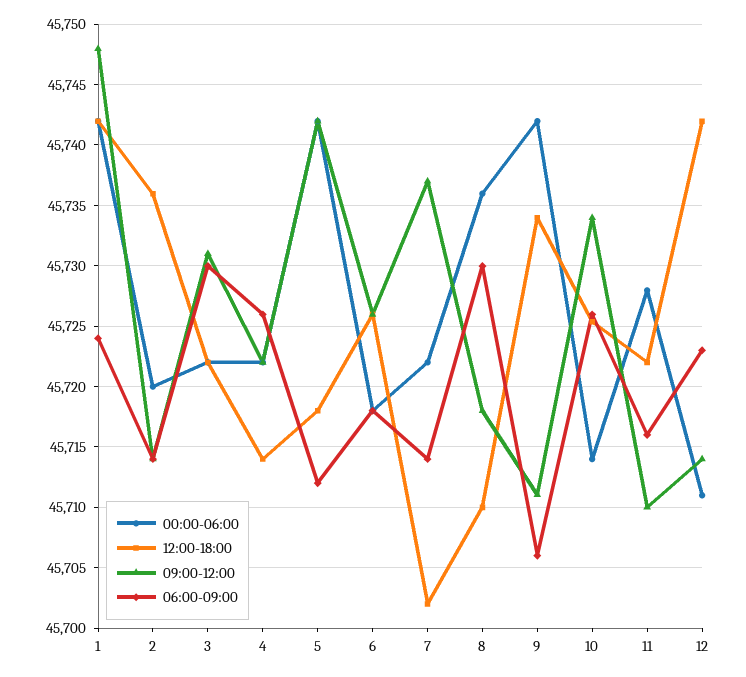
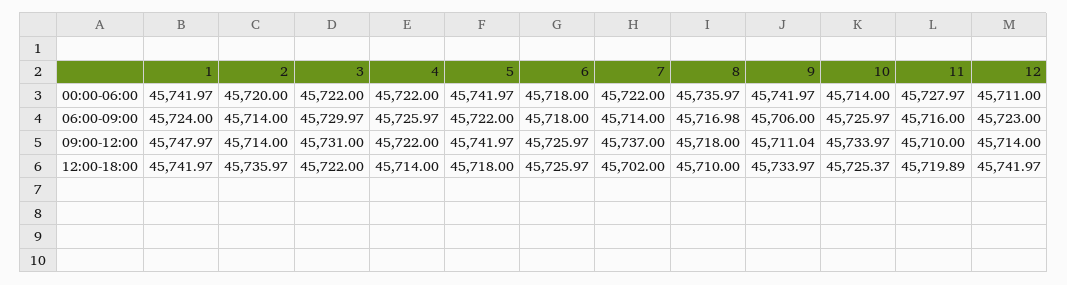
06:00-09:00, 5: 45712 -> 45722
06:00-09:00, 8: 45730 -> 45716.98
12:00-18:00, 11: 45722 -> 45719.89

